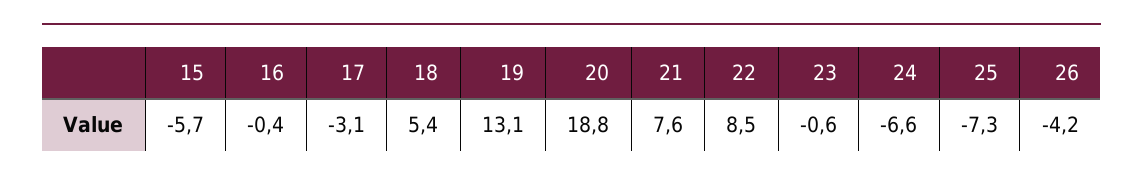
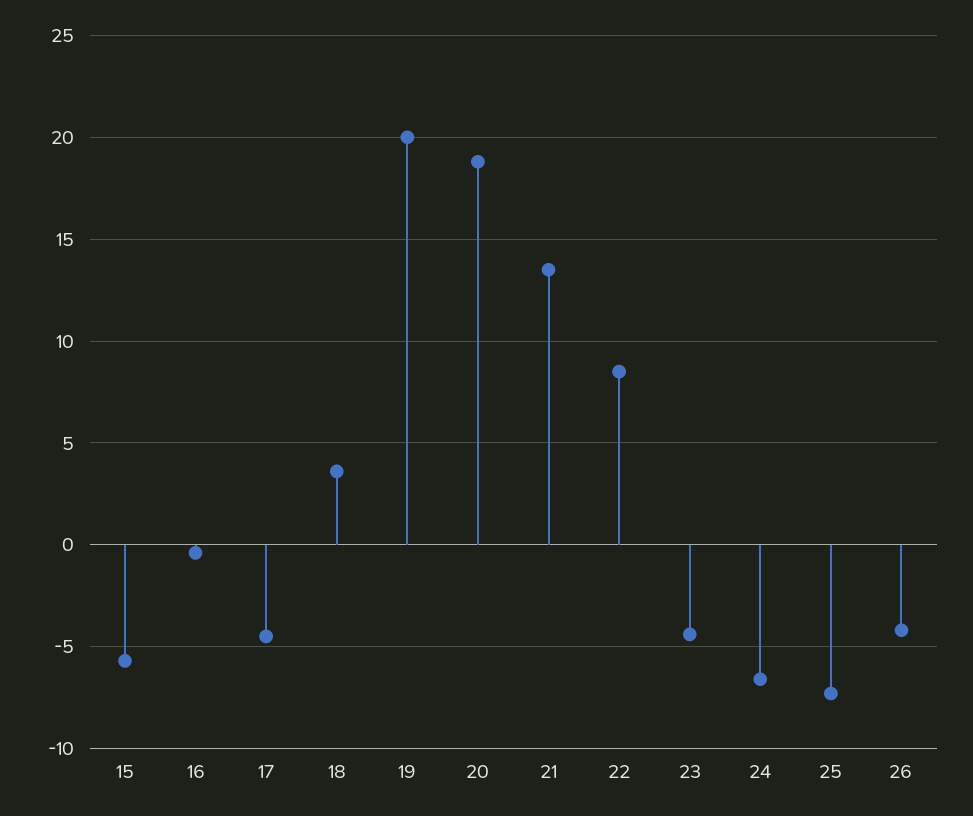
17: -3.1 -> -4.5
18: 5.4 -> 3.5
19: 13.1 -> 20
21: 7.6 -> 13.5
23: -0.6 -> -4.5

